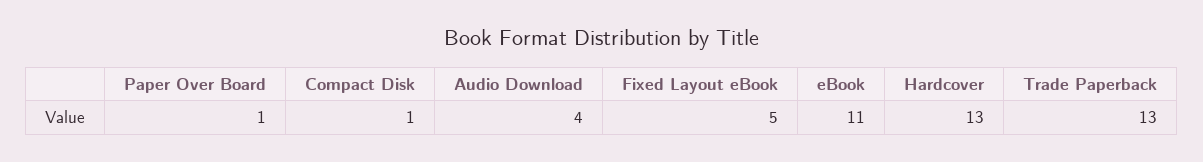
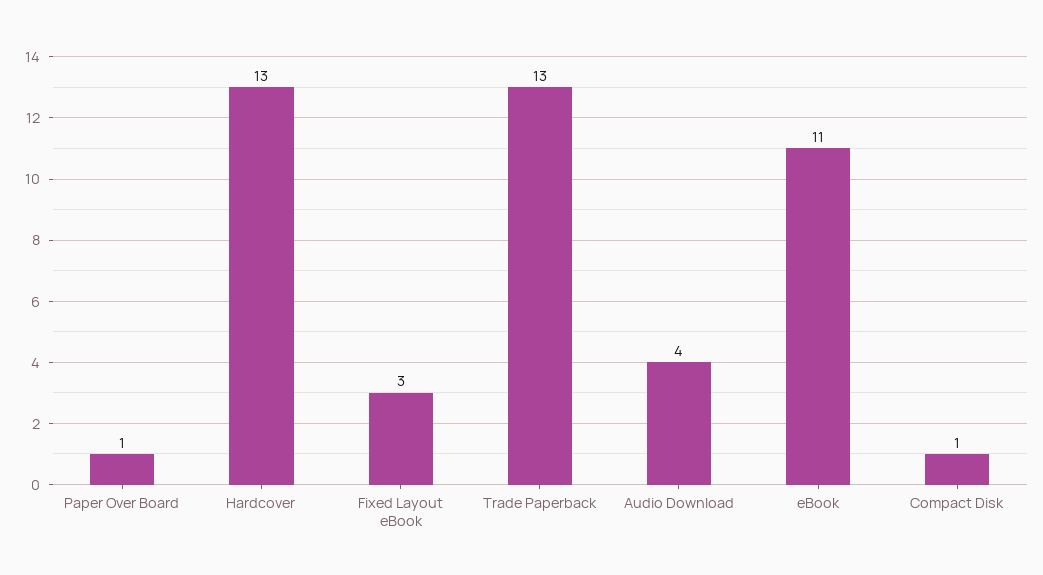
Fixed Layout eBook: 5 -> 3

